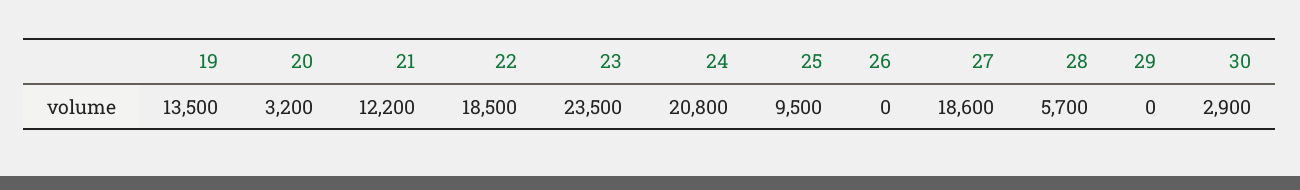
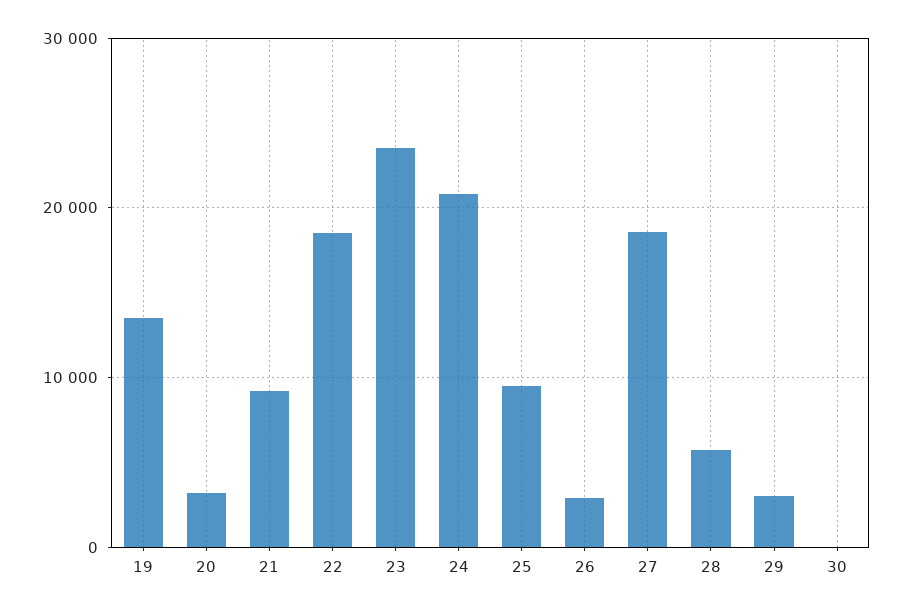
21: 12200 -> 9000
26: 0 -> 3000
29: 0 -> 3000
30: 2900 -> 0

